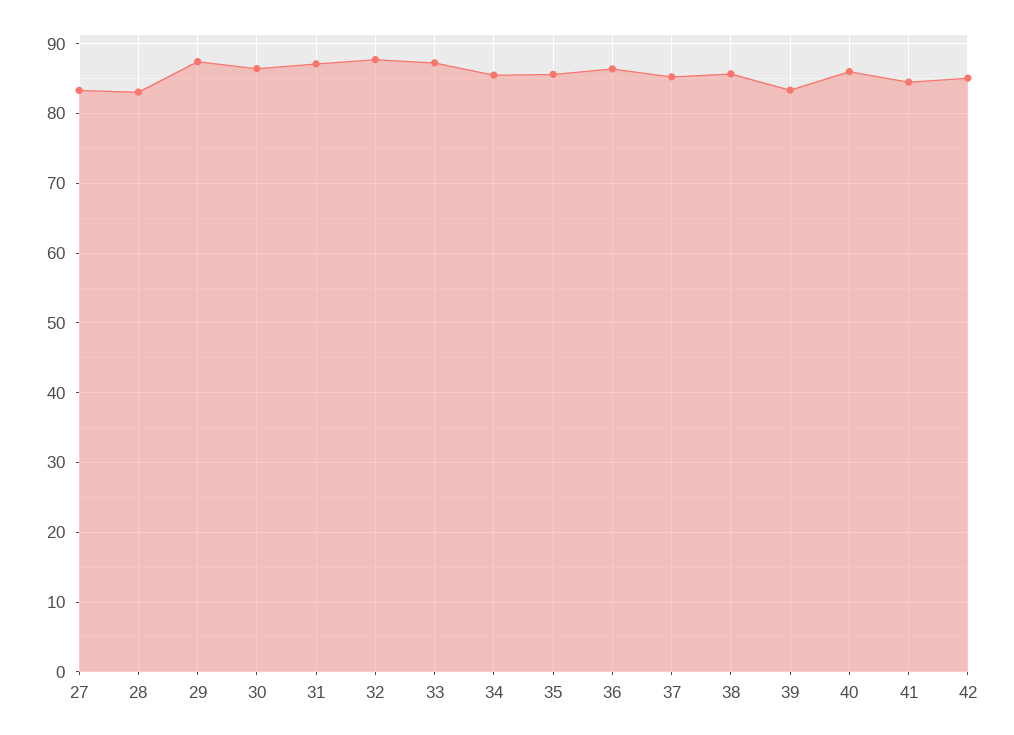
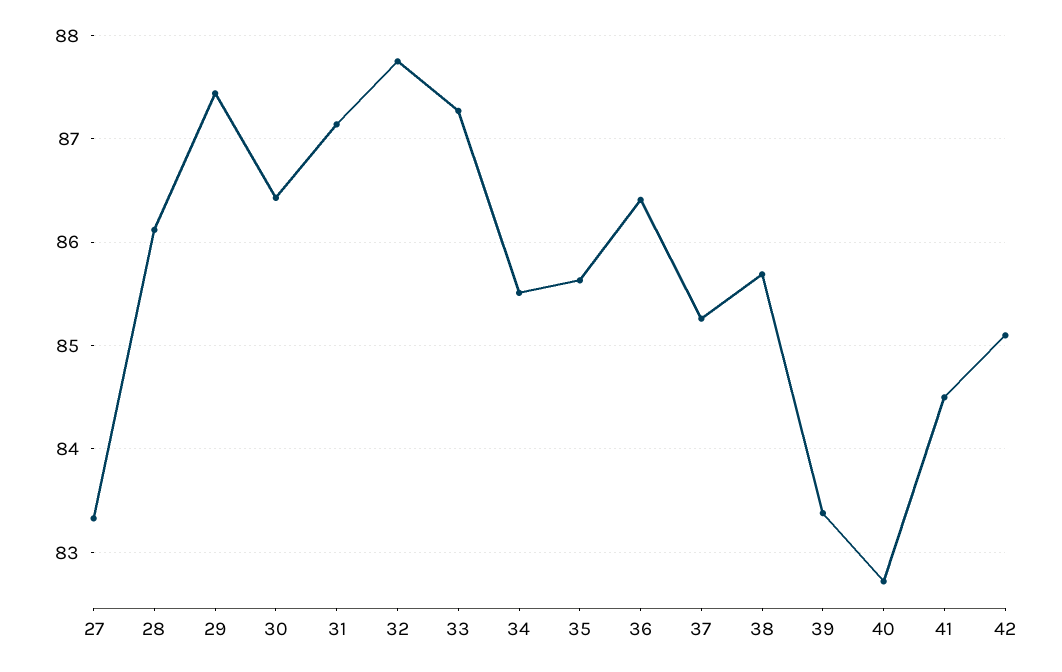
28: 83 -> 86.1
40: 86 -> 82.7

